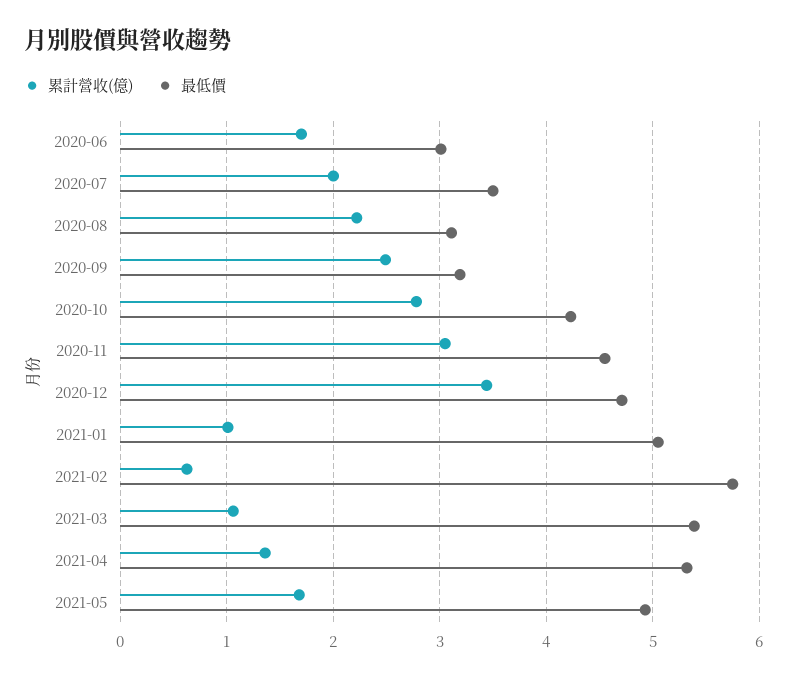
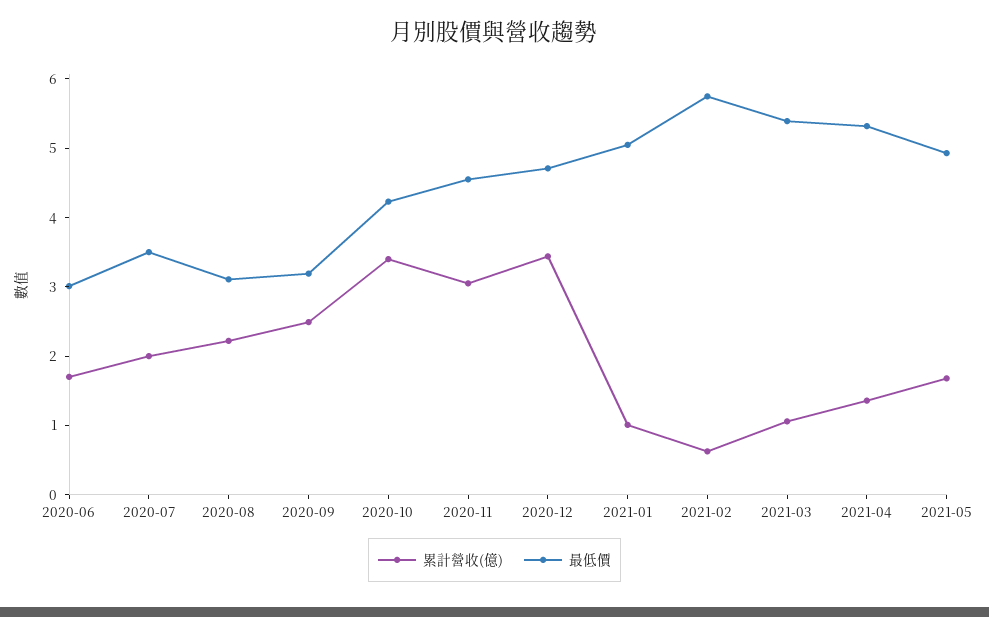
累計營收(億), 2020-10: 2.8 -> 3.4

